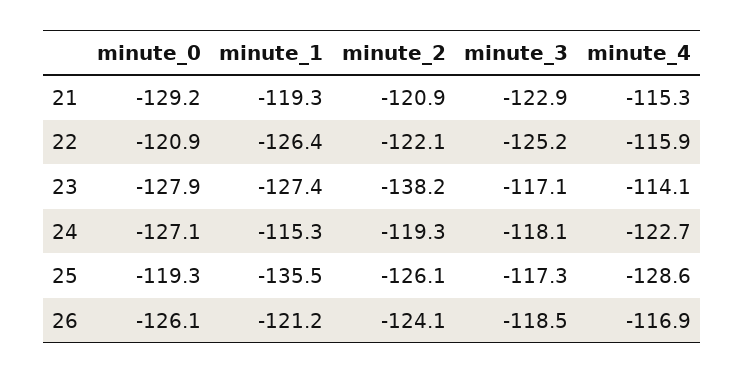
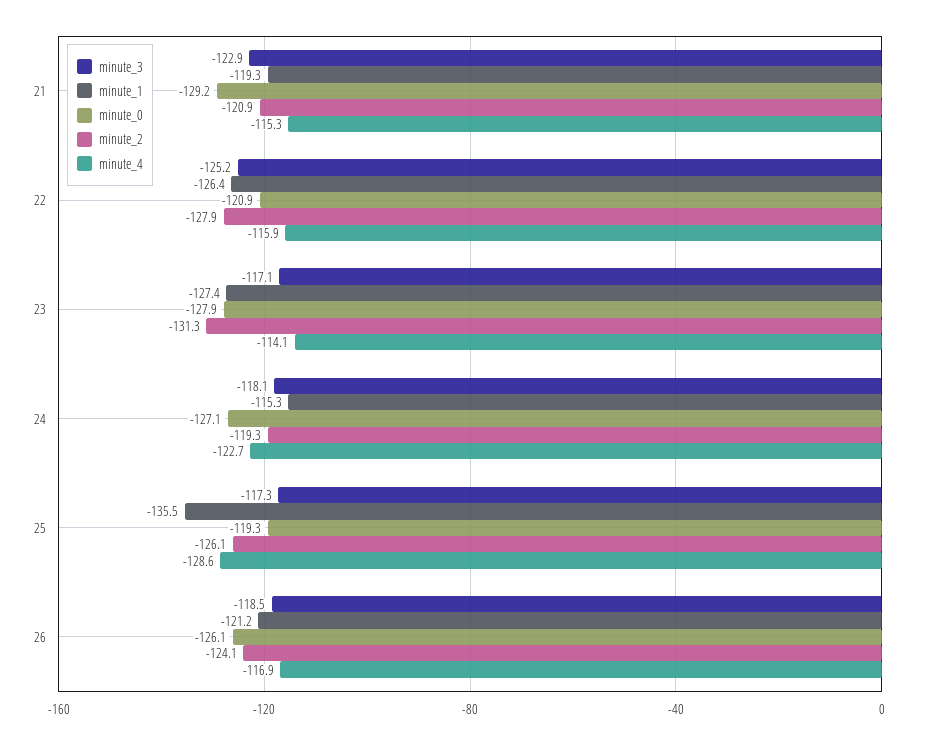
minute_2, 22: -122.1 -> -127.9
minute_2, 23: -138.2 -> -131.3

